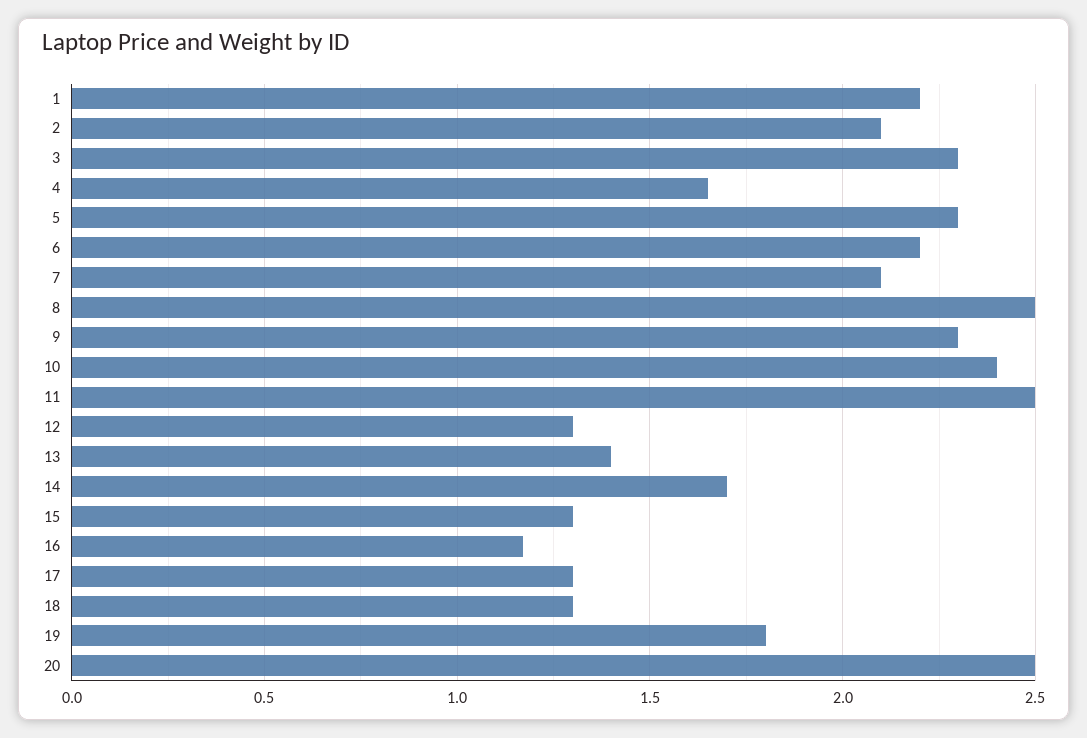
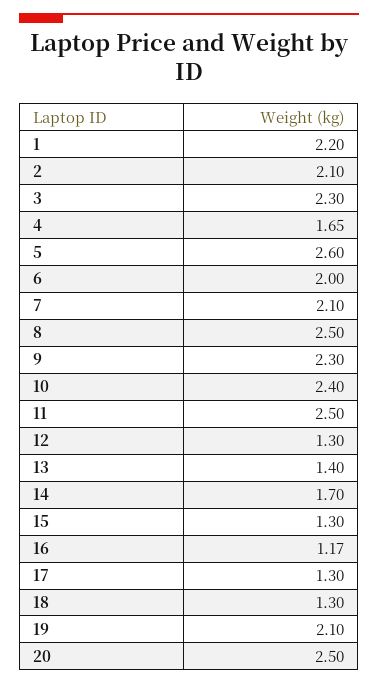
5: 2.3 -> 2.6
6: 2.2 -> 2
19: 1.8 -> 2.1

